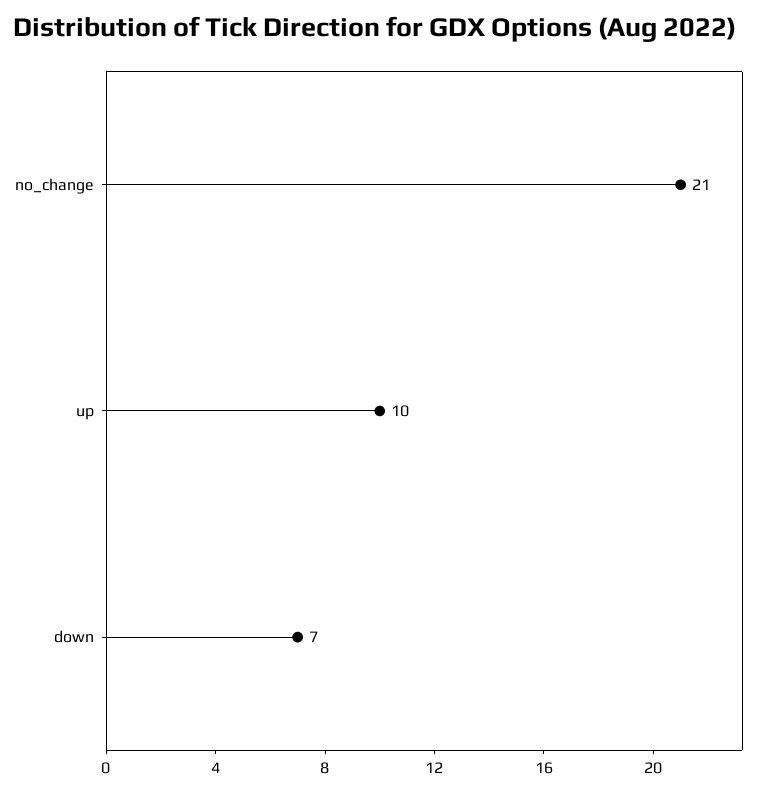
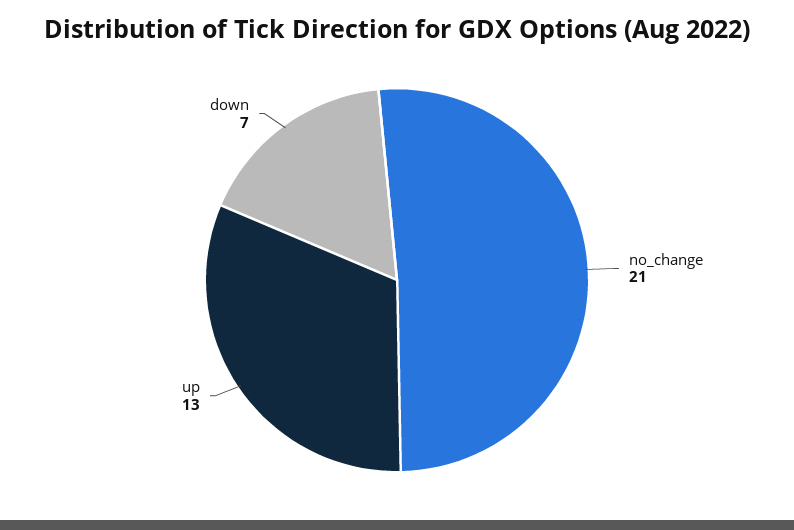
up: 10 -> 13

